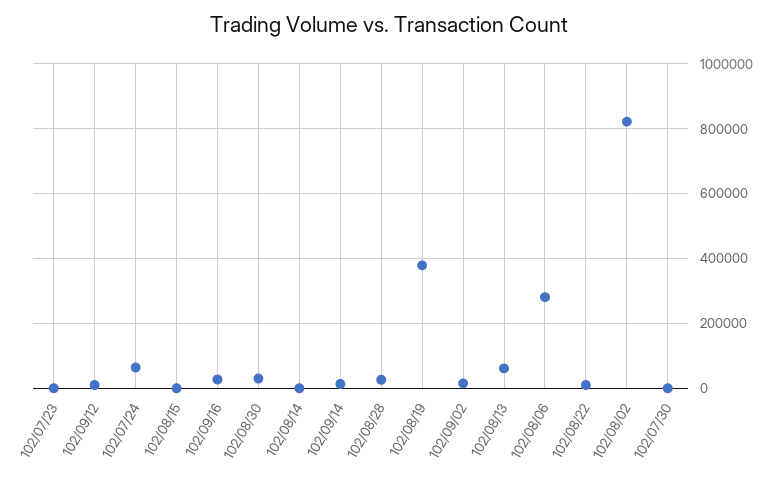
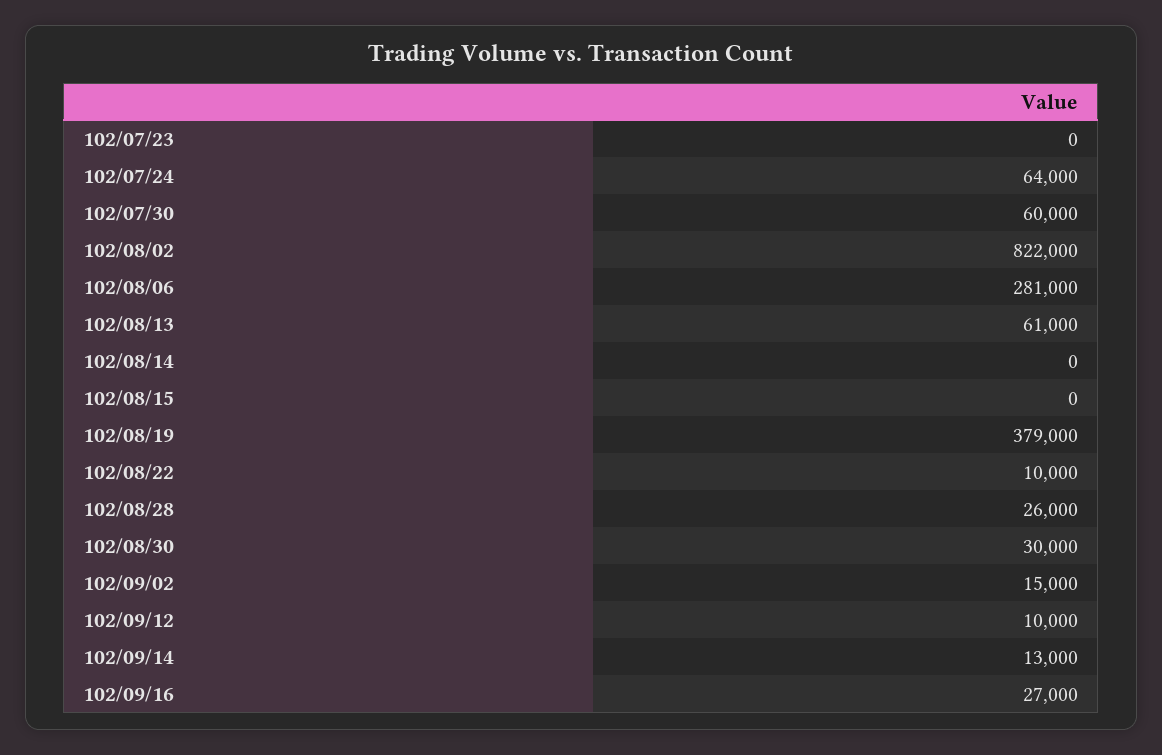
102/07/30: 0 -> 60000

